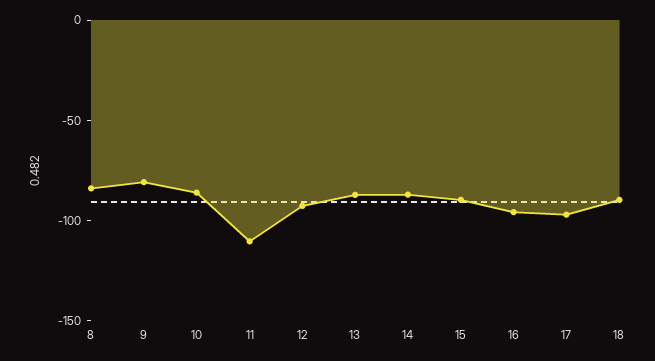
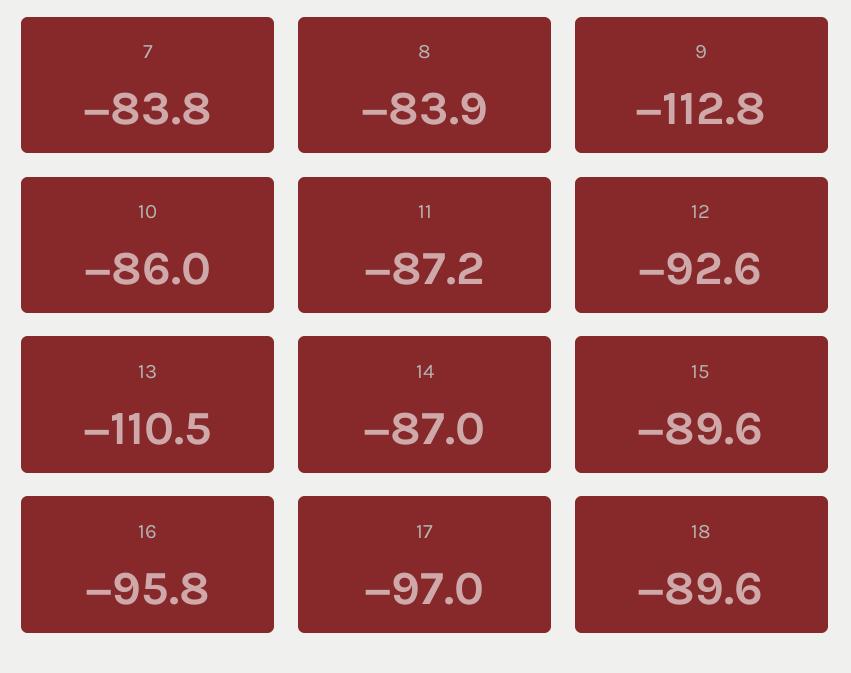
9: -80 -> -112.8
11: -110 -> -87.2
13: -90 -> -110.5
7: none -> -83.8

